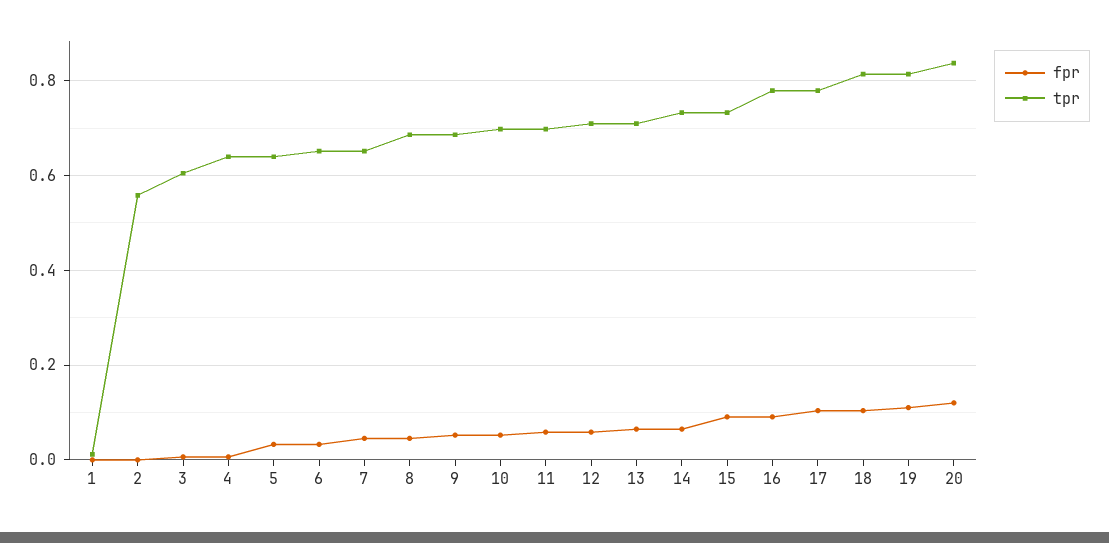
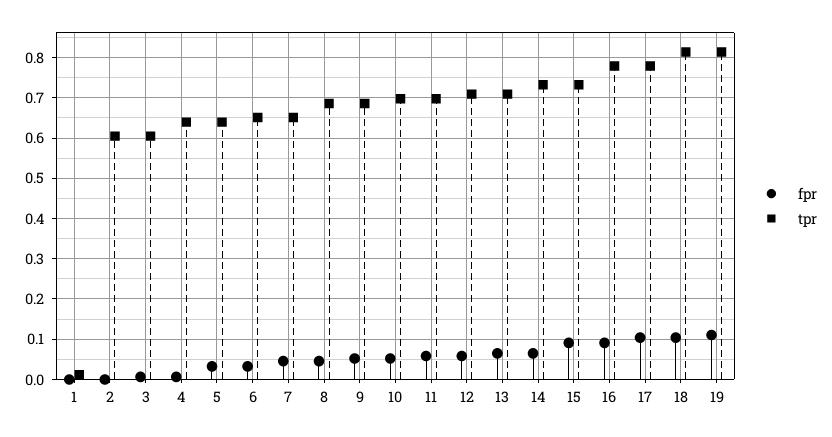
tpr, 2: 0.56 -> 0.6
fpr, 20: 0.12 -> none
tpr, 20: 0.84 -> none

